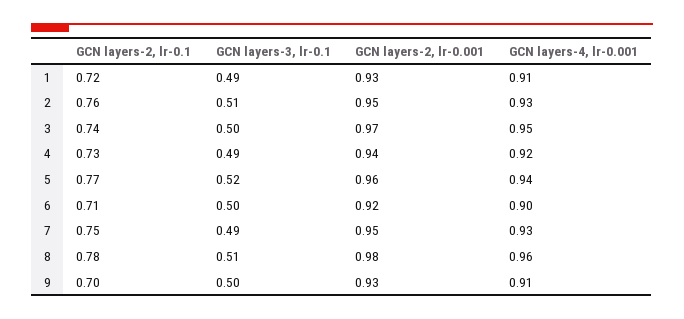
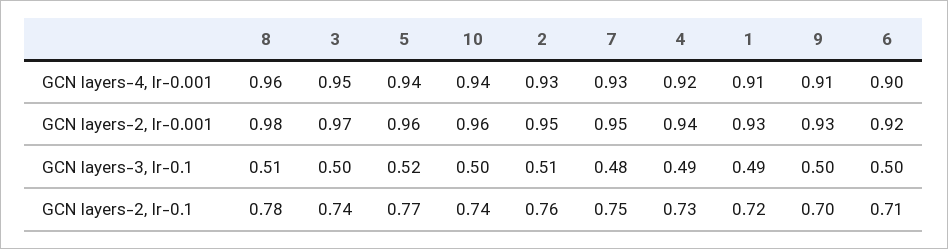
GCN layers-3, lr-0.1, 7: 0.49 -> 0.48
GCN layers-4, lr-0.001, 10: none -> 0.94
GCN layers-2, lr-0.001, 10: none -> 0.96
GCN layers-3, lr-0.1, 10: none -> 0.5
GCN layers-2, lr-0.1, 10: none -> 0.74

